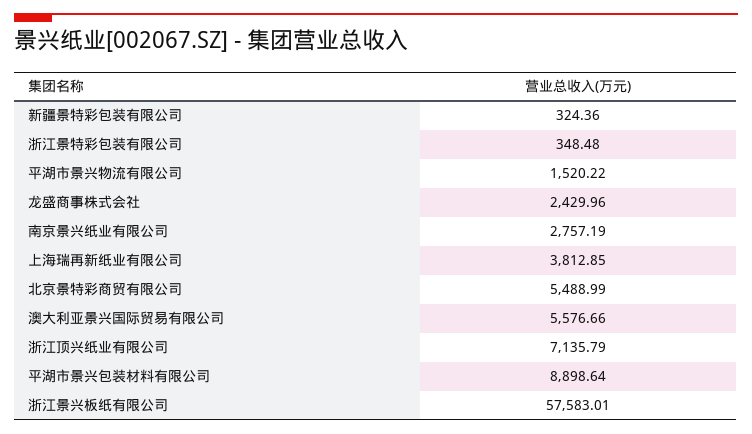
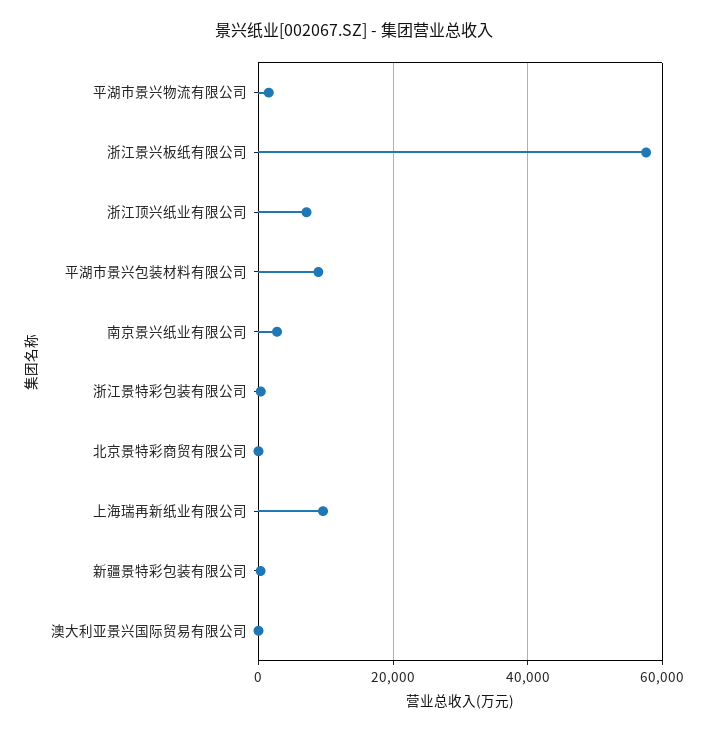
龙盛商事株式会社: 2429.96 -> none
上海瑞再新纸业有限公司: 3812.85 -> 10000
北京景特彩商贸有限公司: 5488.99 -> 0
澳大利亚景兴国际贸易有限公司: 5576.66 -> 0

